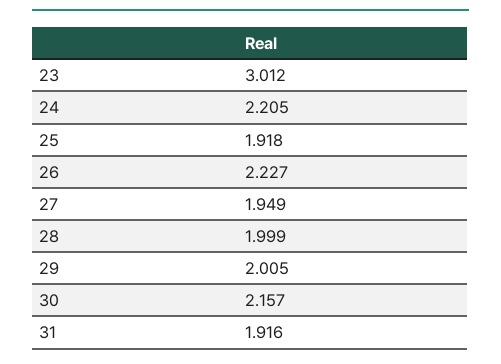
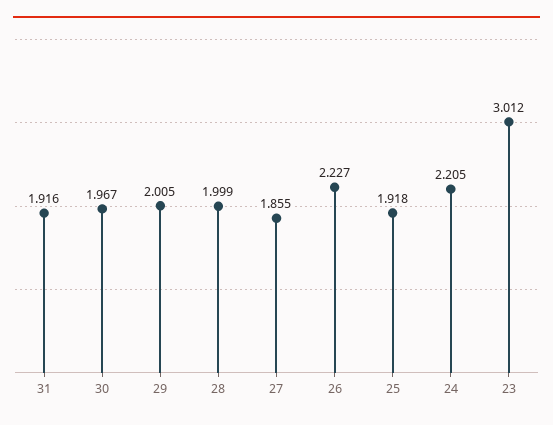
27: 1.949 -> 1.855
30: 2.157 -> 1.967

